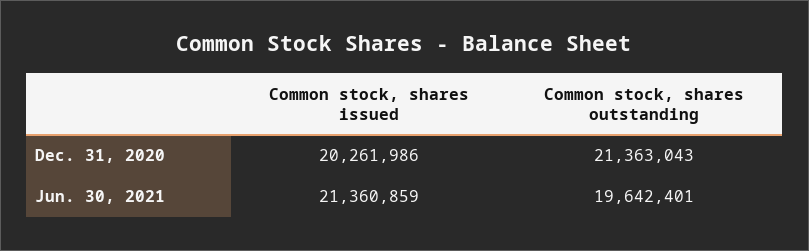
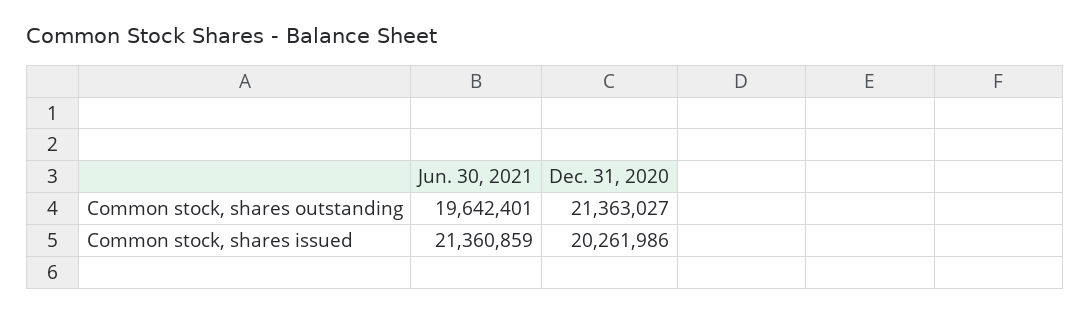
Common stock, shares outstanding, Dec. 31, 2020: 21363043 -> 21363027

